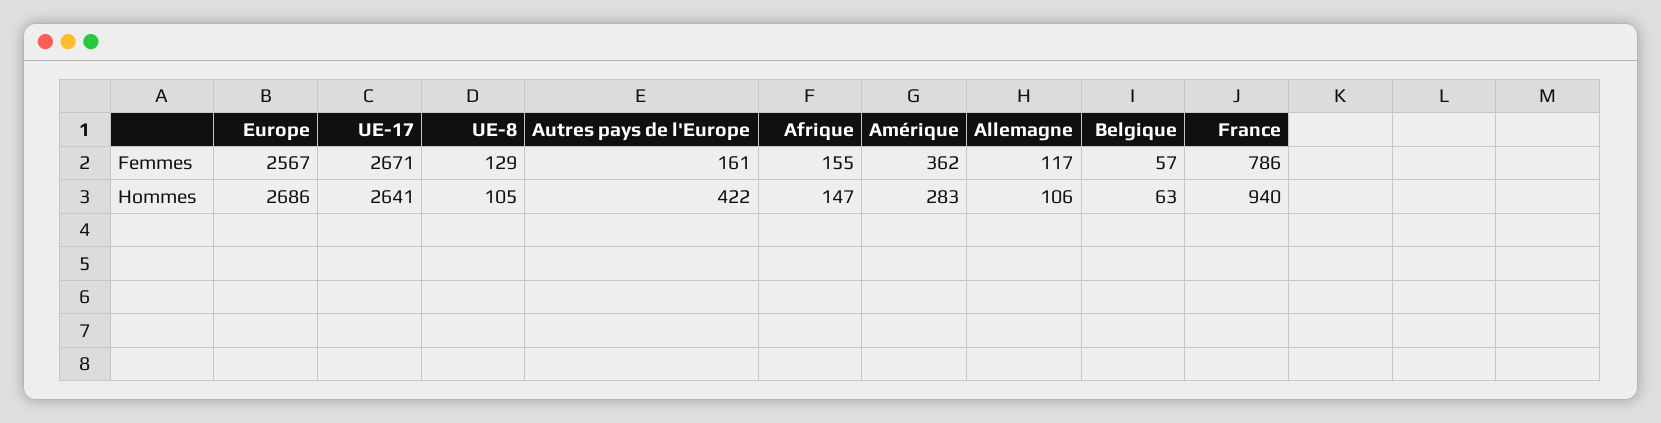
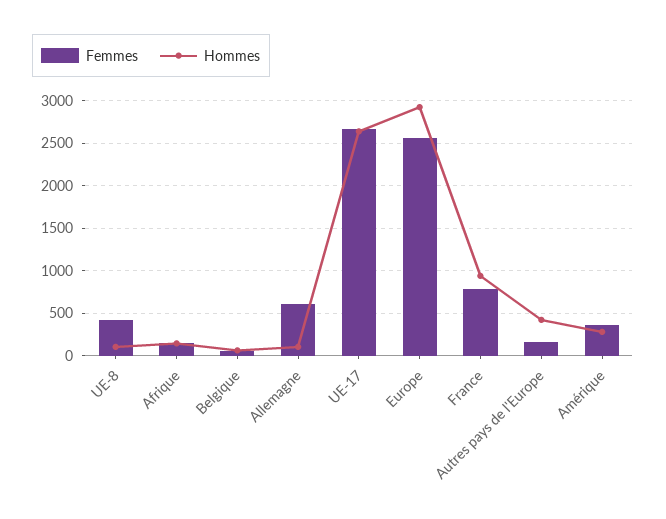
Femmes, UE-8: 129 -> 400
Femmes, Allemagne: 117 -> 600
Hommes, Europe: 2686 -> 2900

